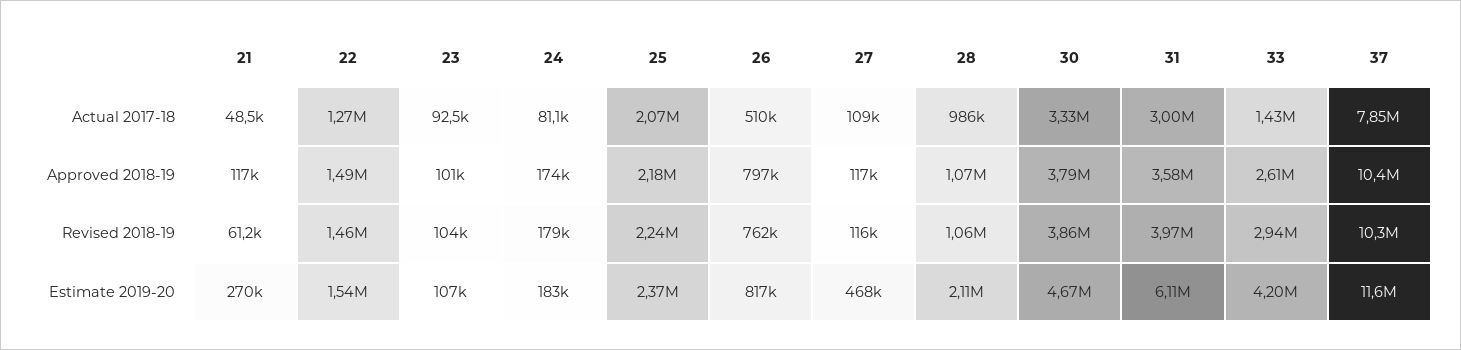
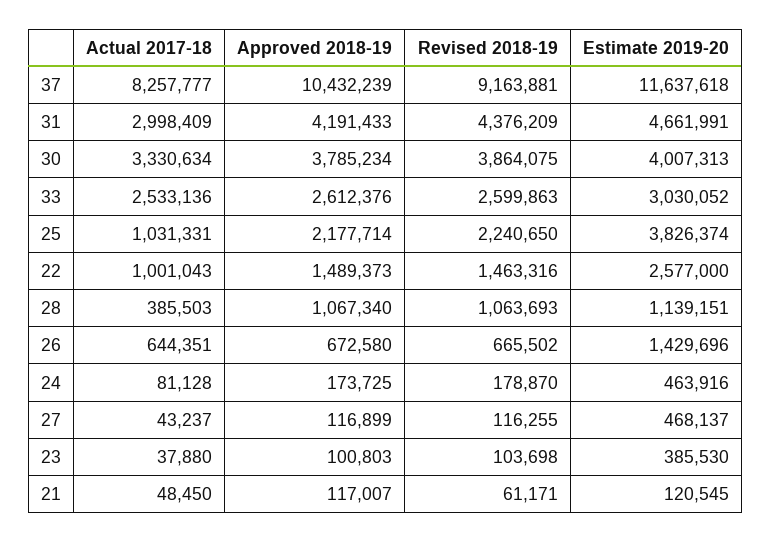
22, Actual 2017-18: 1270000 -> 1001043
23, Actual 2017-18: 92500 -> 37880
25, Actual 2017-18: 2070000 -> 1031331
26, Actual 2017-18: 510000 -> 644351
27, Actual 2017-18: 109000 -> 43237
28, Actual 2017-18: 986000 -> 385503
33, Actual 2017-18: 1430000 -> 2533136
37, Actual 2017-18: 7850000 -> 8257777
26, Approved 2018-19: 797000 -> 672580
31, Approved 2018-19: 3580000 -> 4191433
26, Revised 2018-19: 762000 -> 665502
31, Revised 2018-19: 3970000 -> 4376209
33, Revised 2018-19: 2940000 -> 2599863
37, Revised 2018-19: 10300000 -> 9163881
21, Estimate 2019-20: 270000 -> 120545
22, Estimate 2019-20: 1540000 -> 2577000
23, Estimate 2019-20: 107000 -> 385530
24, Estimate 2019-20: 183000 -> 463916
25, Estimate 2019-20: 2370000 -> 3826374
26, Estimate 2019-20: 817000 -> 1429696
28, Estimate 2019-20: 2110000 -> 1139151
30, Estimate 2019-20: 4670000 -> 4007313
31, Estimate 2019-20: 6110000 -> 4661991
33, Estimate 2019-20: 4200000 -> 3030052

